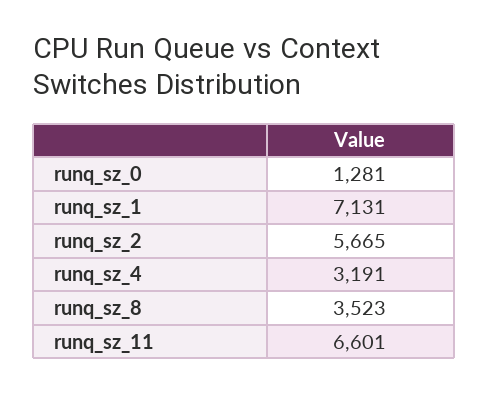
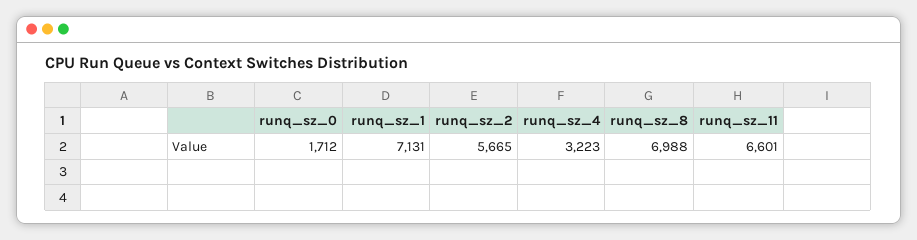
runq_sz_0: 1281 -> 1712
runq_sz_4: 3191 -> 3223
runq_sz_8: 3523 -> 6988

